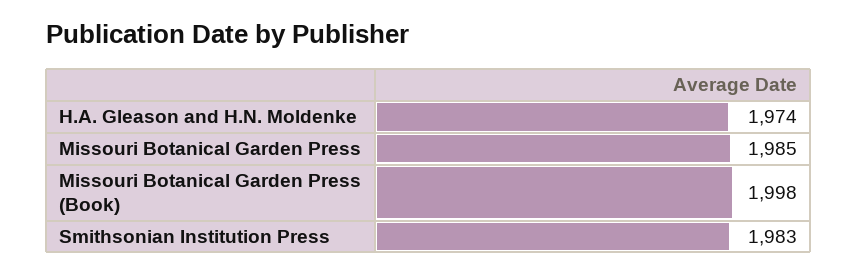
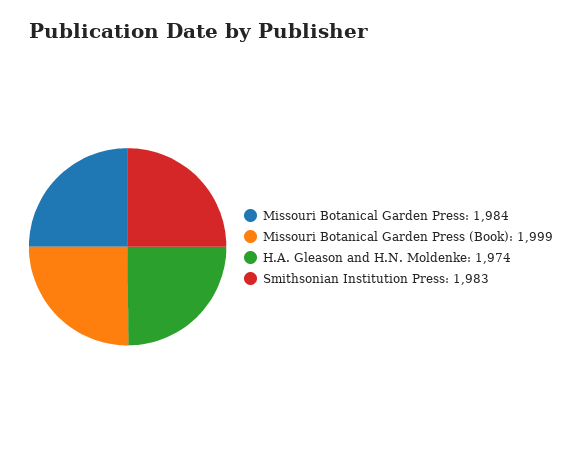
Missouri Botanical Garden Press: 1985 -> 1984
Missouri Botanical Garden Press (Book): 1998 -> 1999

